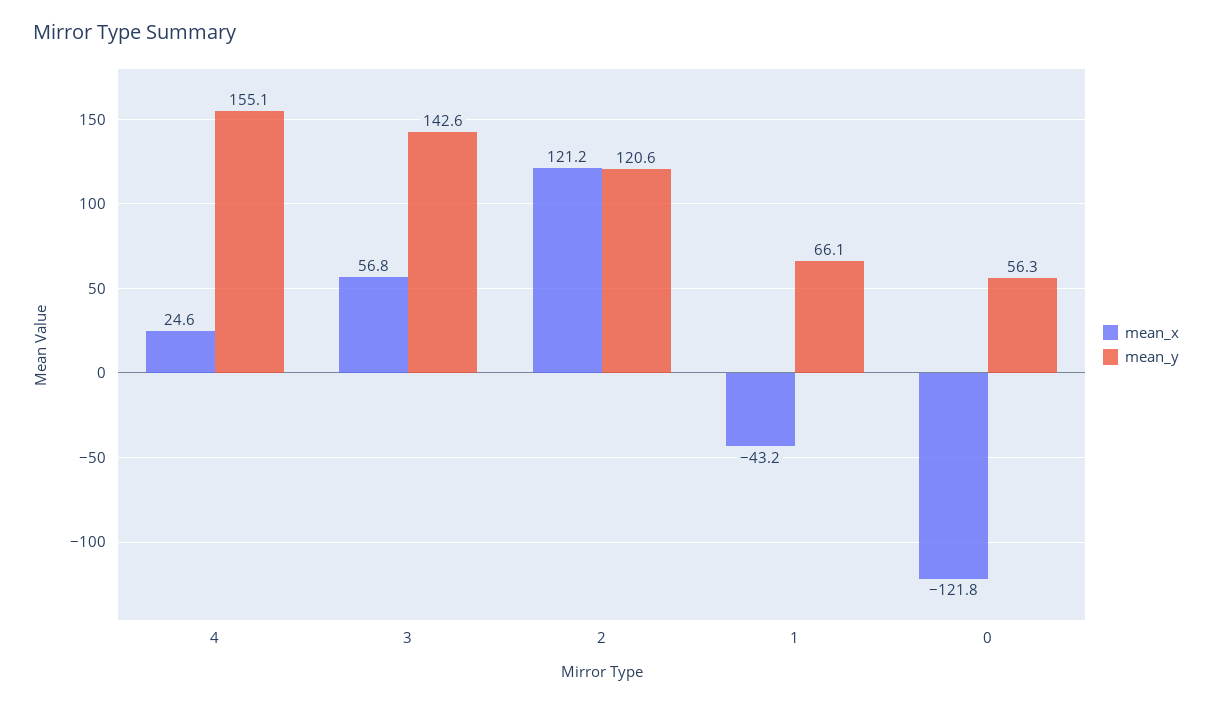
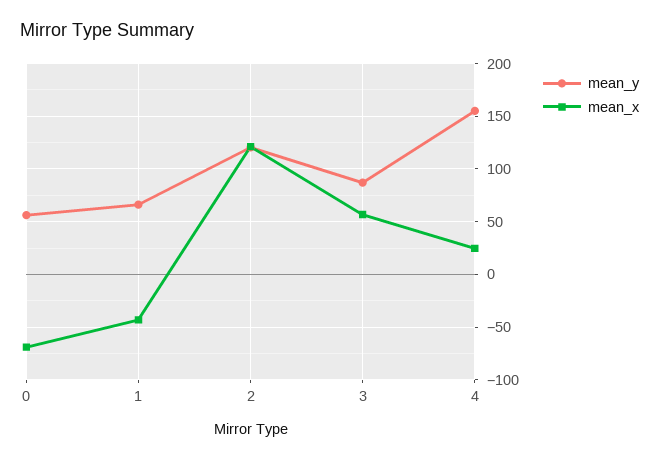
mean_y, 3: 142.6 -> 90
mean_x, 0: -121.8 -> -70

